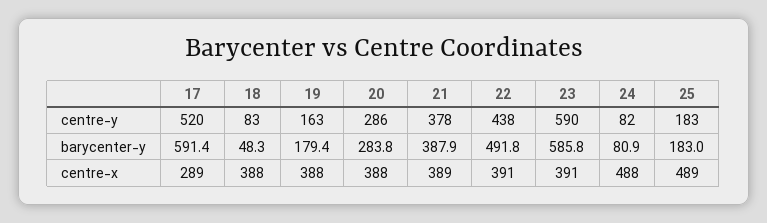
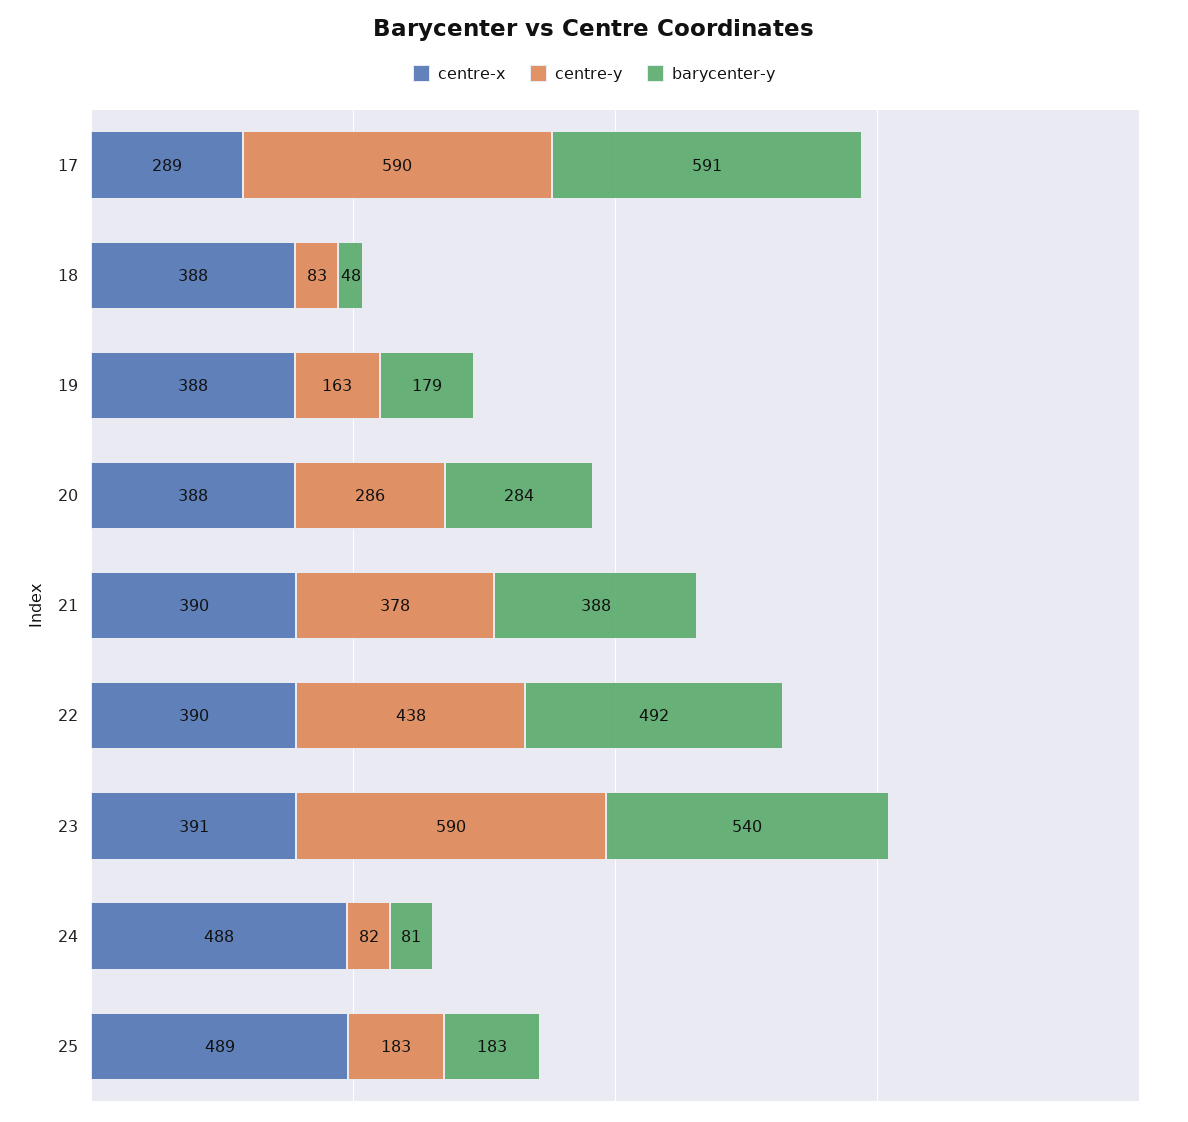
centre-y, 17: 520 -> 590
barycenter-y, 23: 585.8 -> 540
centre-x, 21: 389 -> 390
centre-x, 22: 391 -> 390

